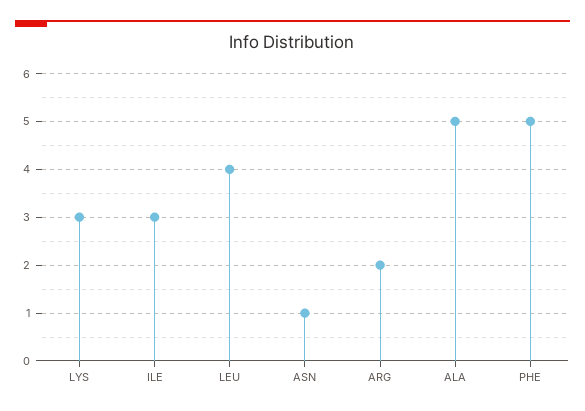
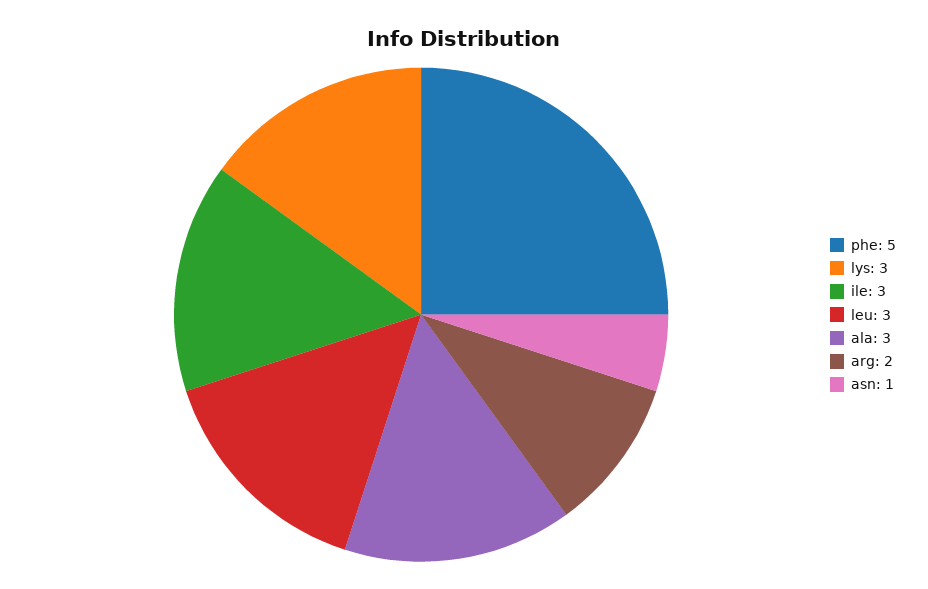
LEU: 4 -> 3
ALA: 5 -> 3

